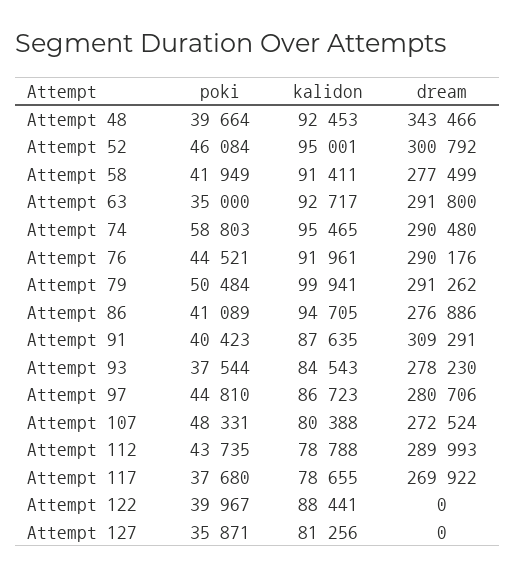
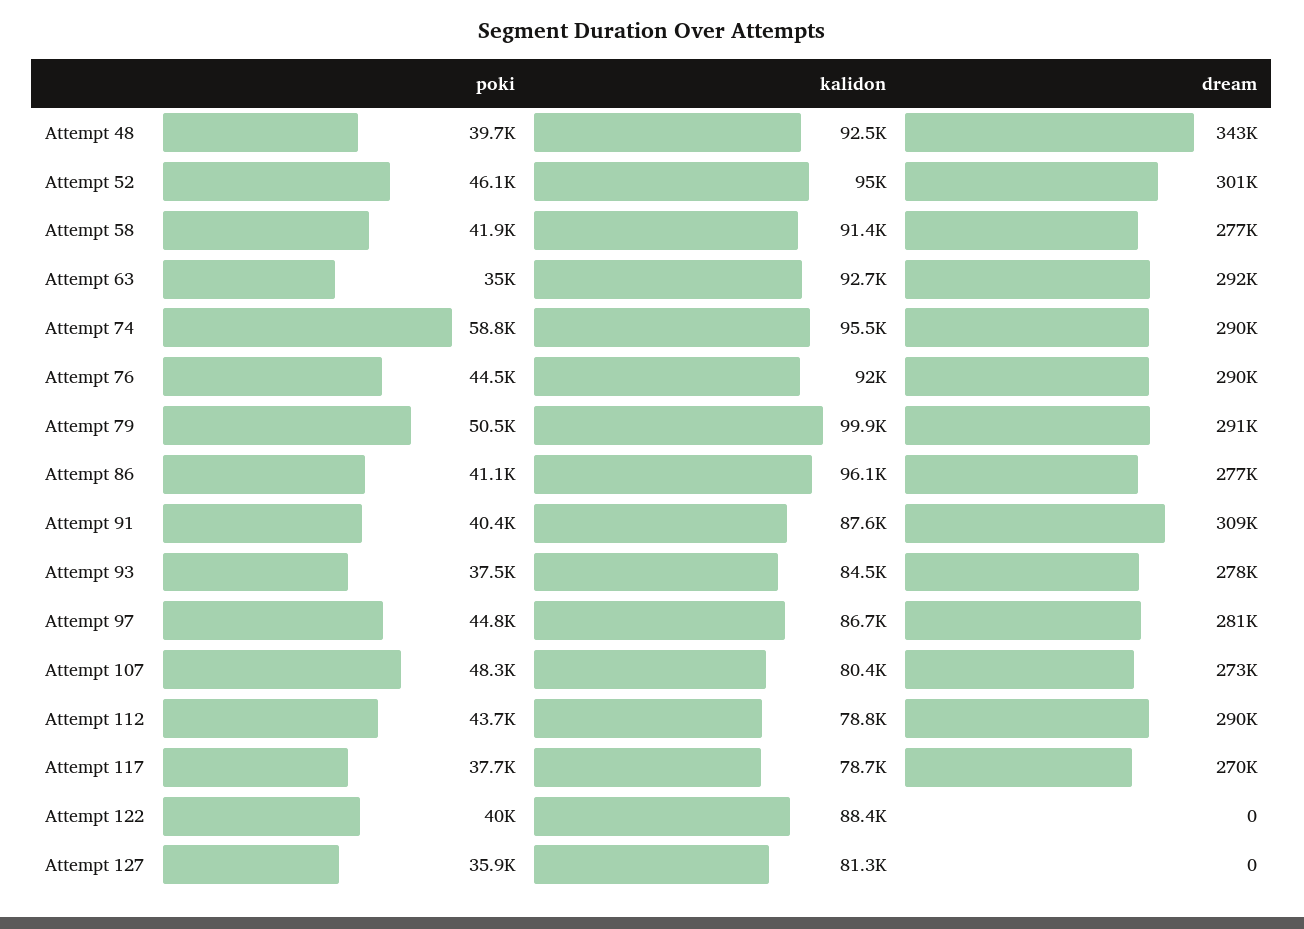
kalidon, Attempt 86: 94705 -> 96100

